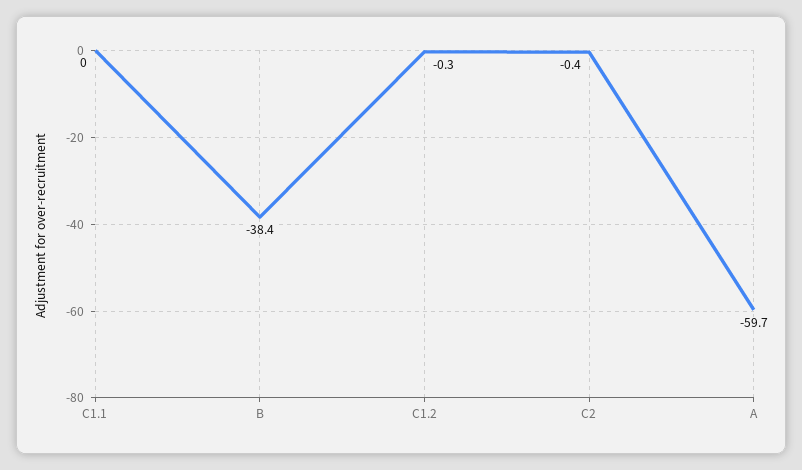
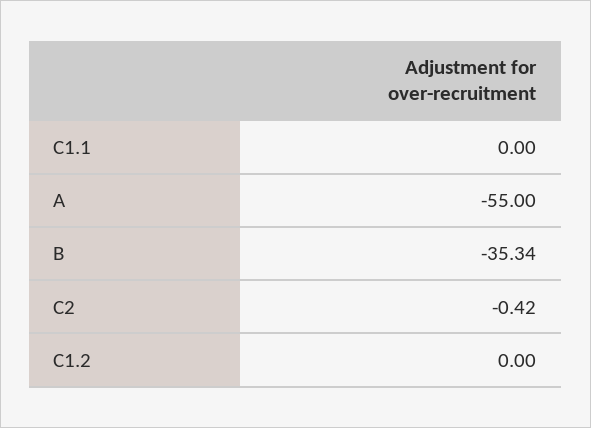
B: -38.4 -> -35.34
C1.2: -0.3 -> 0
A: -59.7 -> -55

